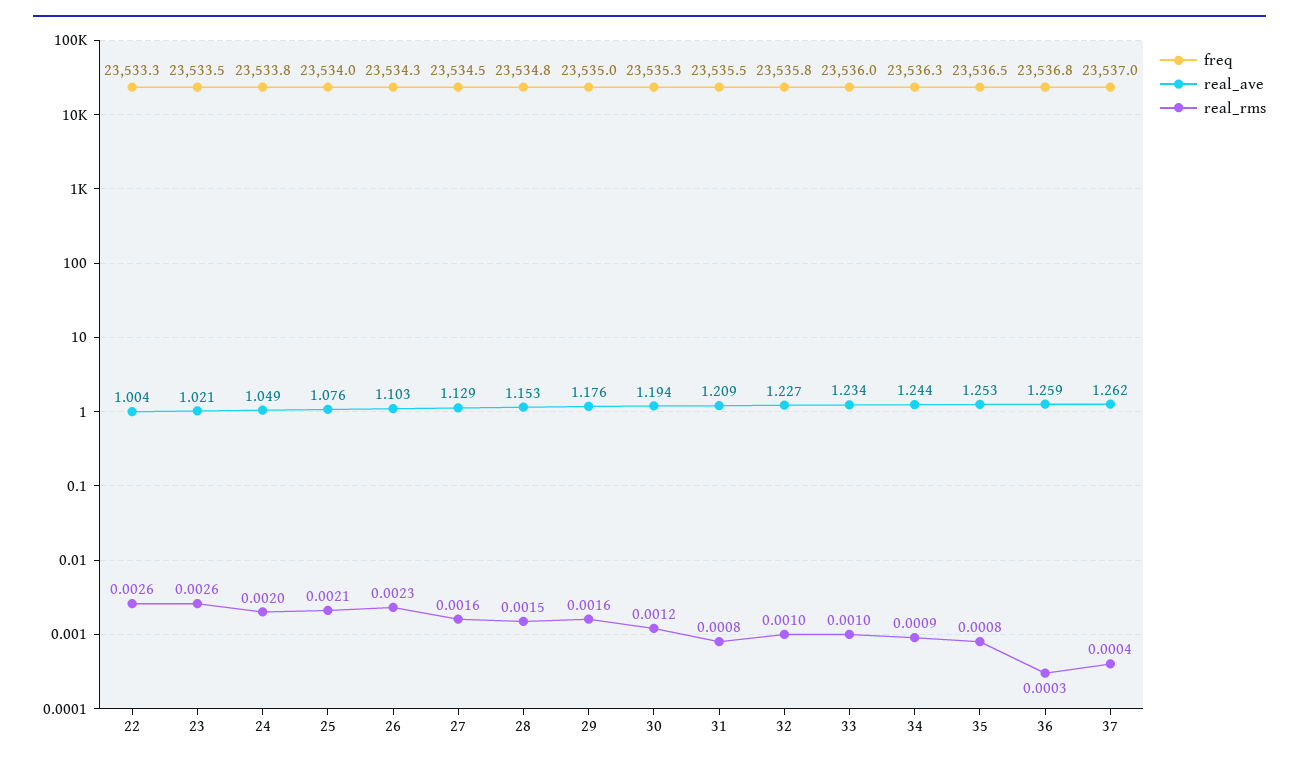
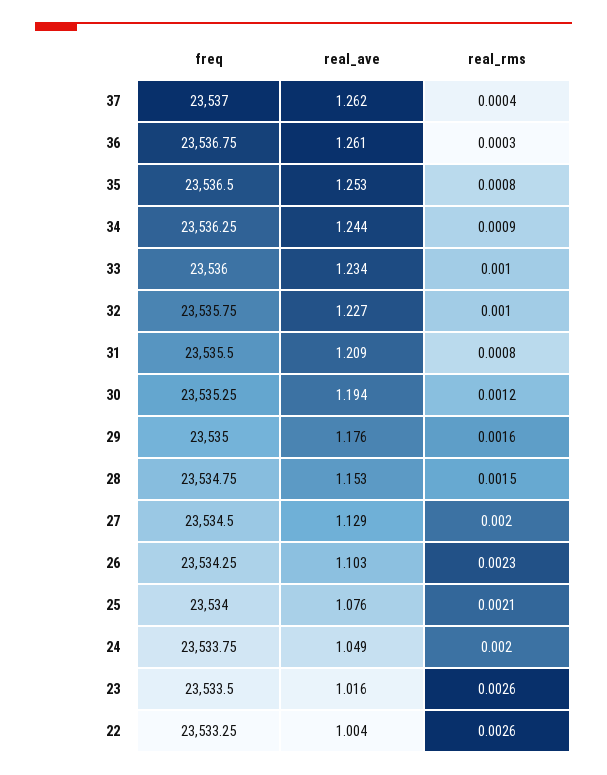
real_ave, 23: 1.021 -> 1.016
real_rms, 27: 0.0016 -> 0.002
real_ave, 36: 1.259 -> 1.261

